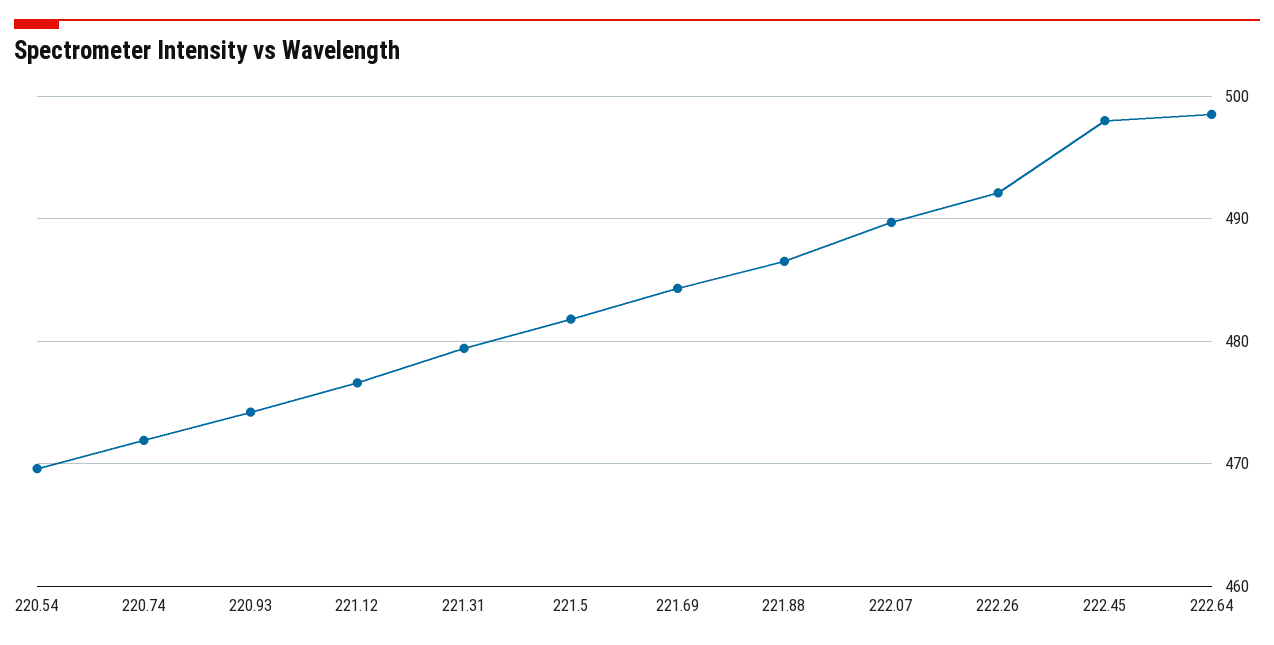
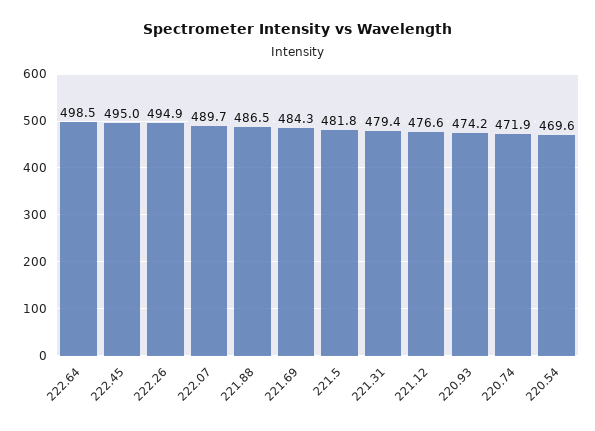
222.26: 492 -> 494.9
222.45: 498 -> 495

